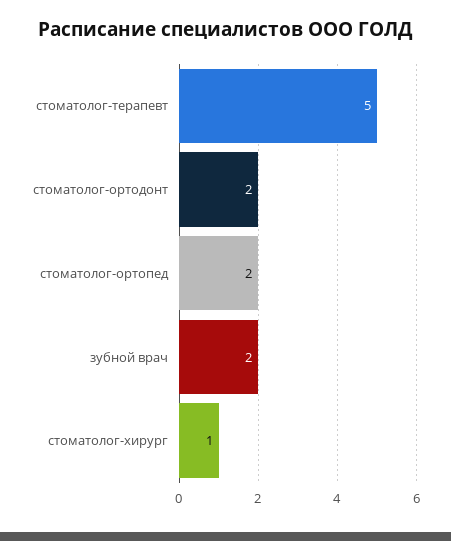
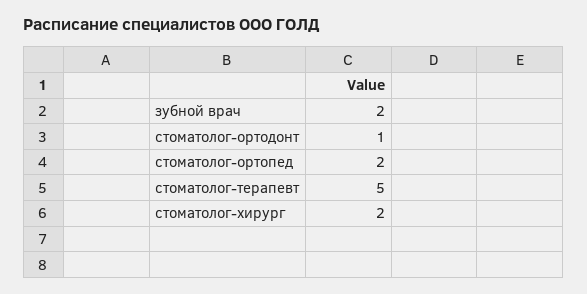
стоматолог-ортодонт: 2 -> 1
стоматолог-хирург: 1 -> 2

